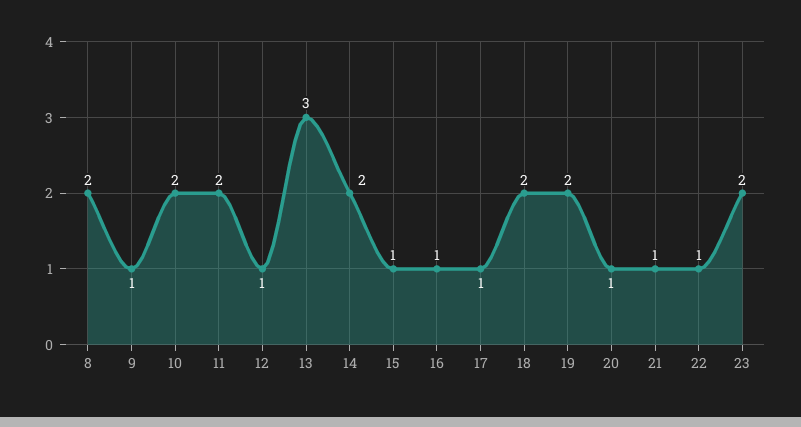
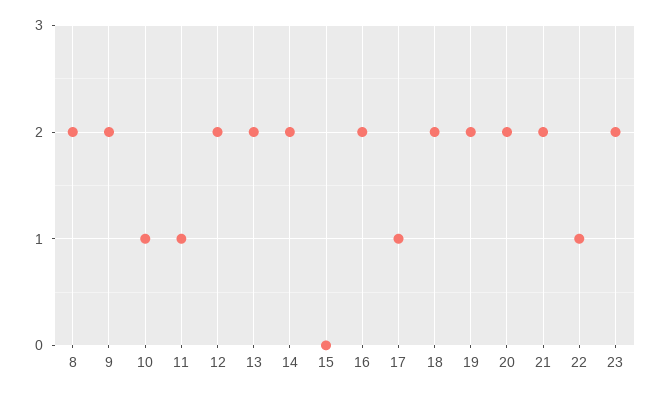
9: 1 -> 2
10: 2 -> 1
11: 2 -> 1
12: 1 -> 2
13: 3 -> 2
15: 1 -> 0
16: 1 -> 2
20: 1 -> 2
21: 1 -> 2

